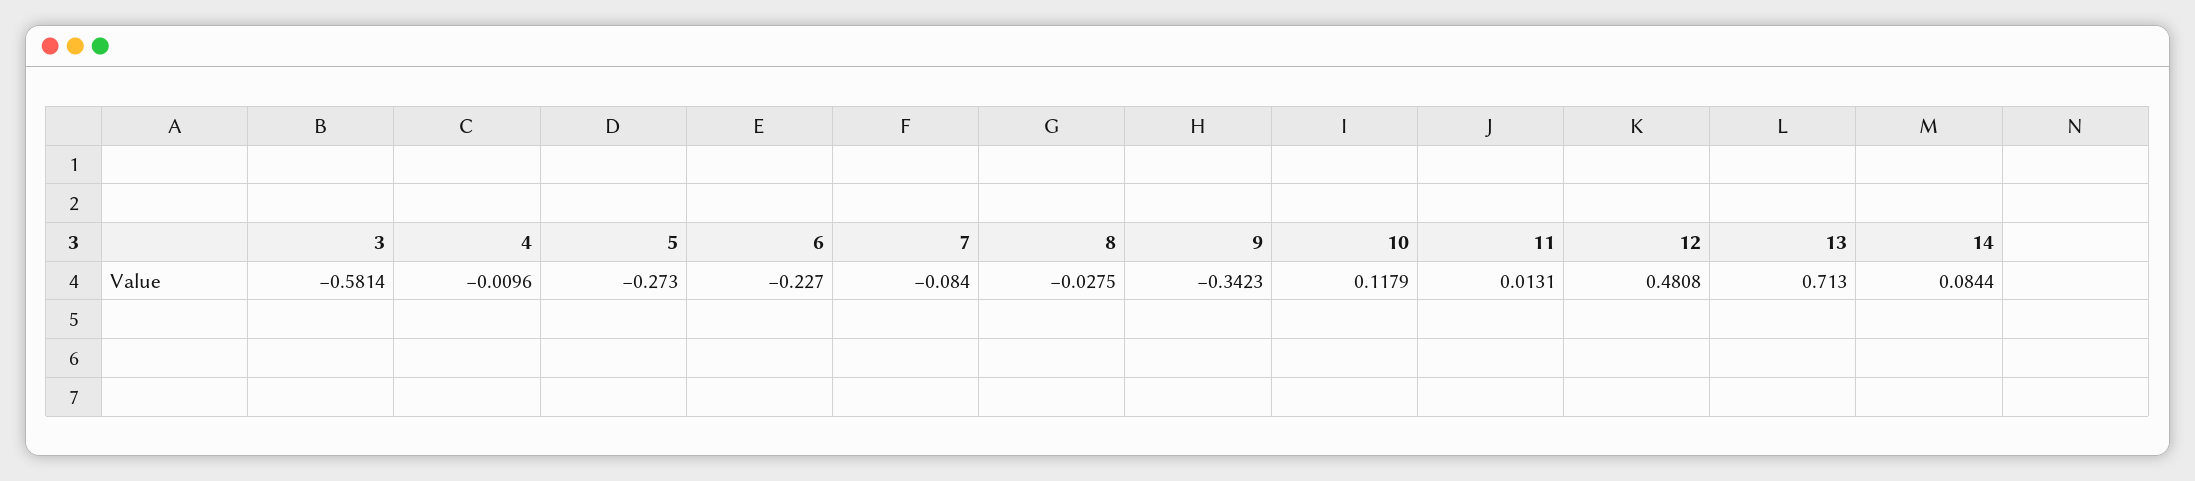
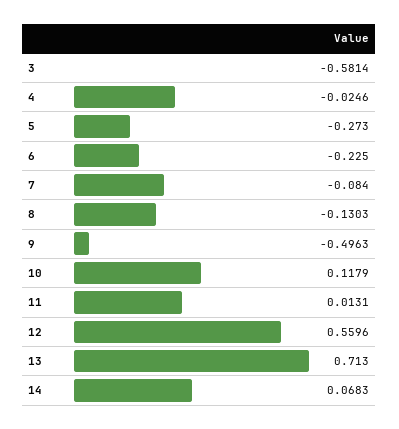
4: -0.0096 -> -0.0246
6: -0.227 -> -0.225
8: -0.0275 -> -0.1303
9: -0.3423 -> -0.4963
12: 0.4808 -> 0.5596
14: 0.0844 -> 0.0683

